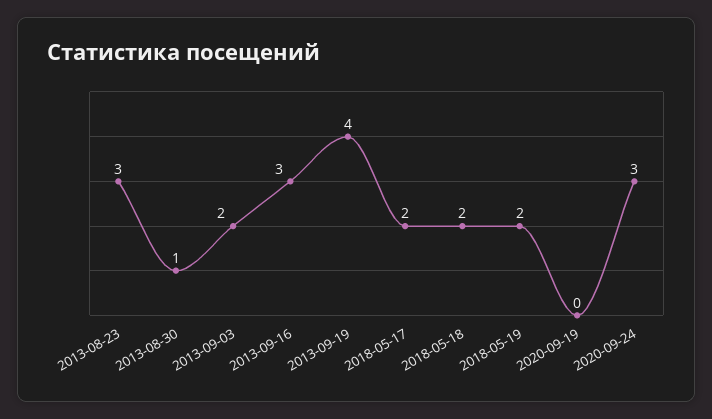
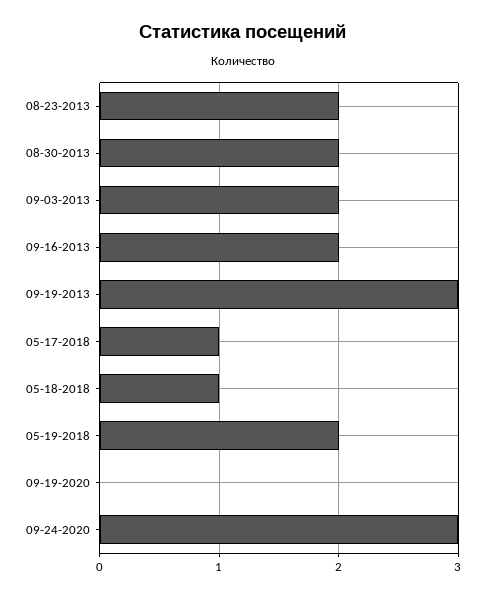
2013-08-23: 3 -> 2
2013-08-30: 1 -> 2
2013-09-16: 3 -> 2
2013-09-19: 4 -> 3
2018-05-17: 2 -> 1
2018-05-18: 2 -> 1

